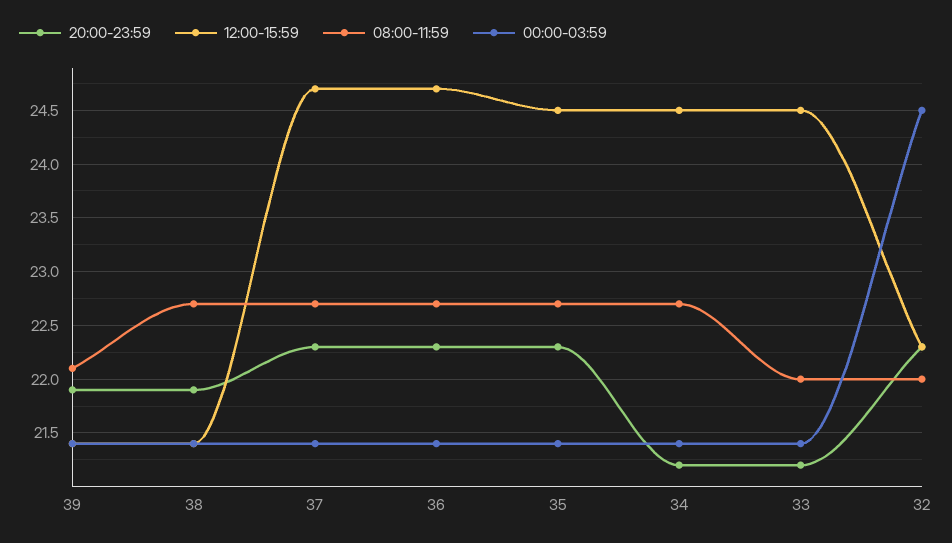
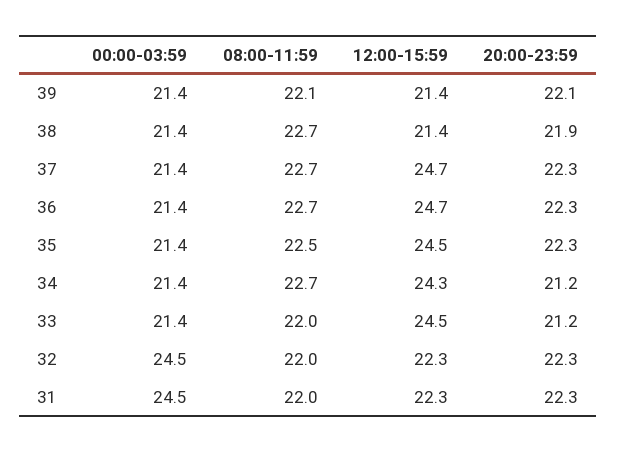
20:00-23:59, 39: 21.9 -> 22.1
08:00-11:59, 35: 22.7 -> 22.5
12:00-15:59, 34: 24.5 -> 24.3
00:00-03:59, 31: none -> 24.5
08:00-11:59, 31: none -> 22
12:00-15:59, 31: none -> 22.3
20:00-23:59, 31: none -> 22.3

